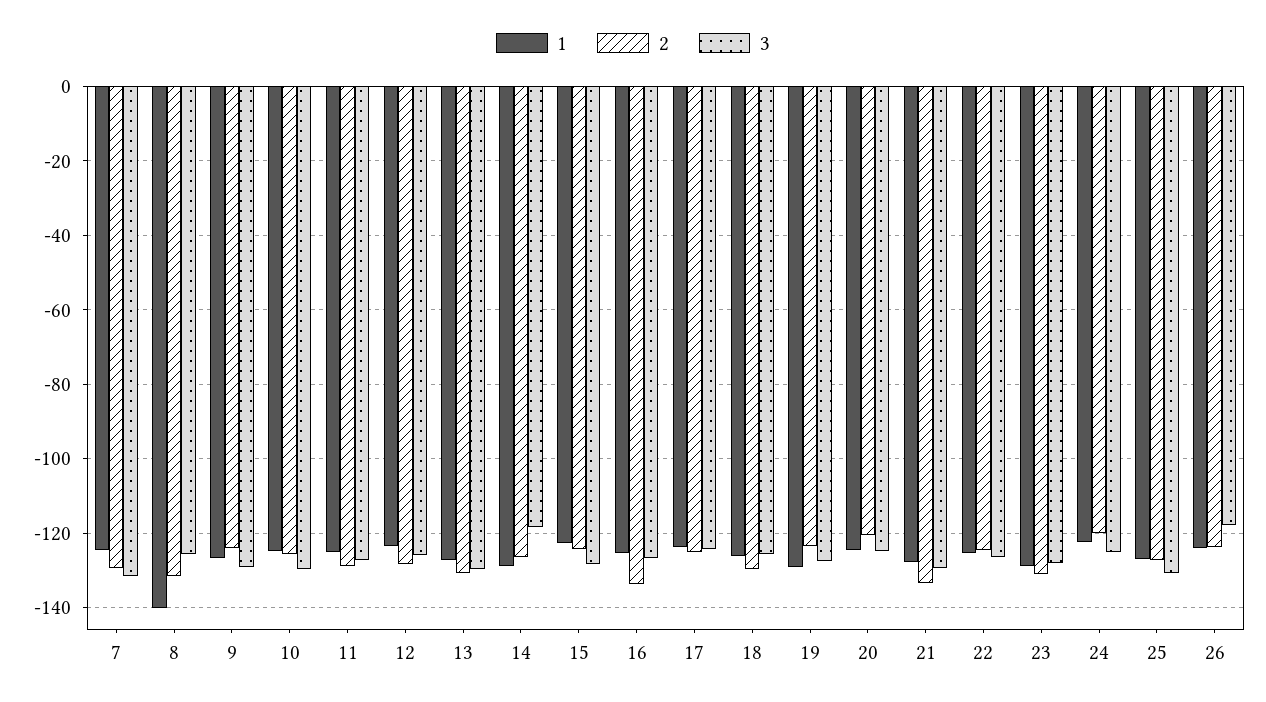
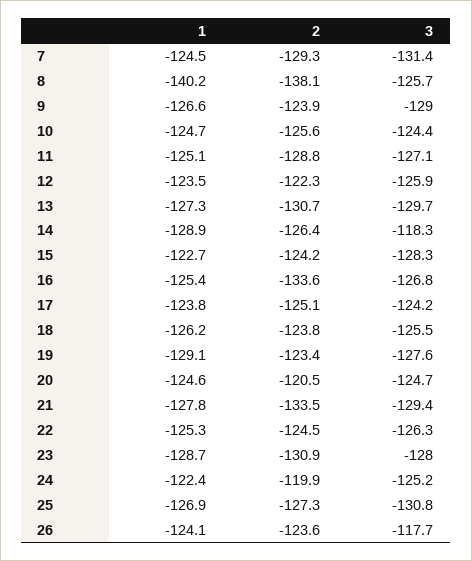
2, 8: -132 -> -138.1
3, 10: -130 -> -124.4
2, 12: -128 -> -122.3
2, 18: -130 -> -123.8

